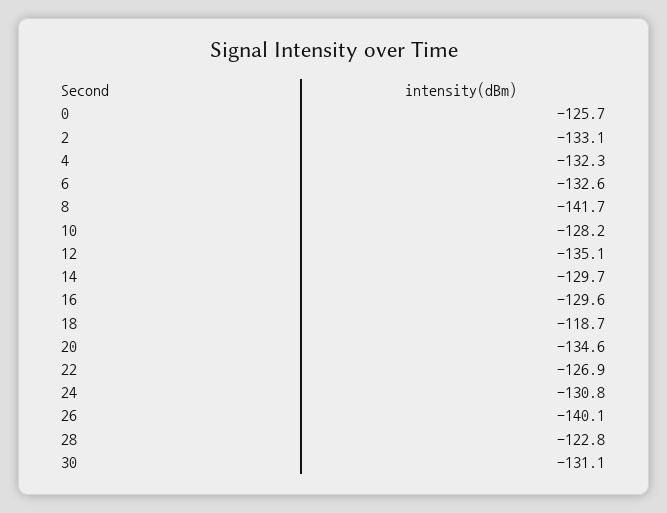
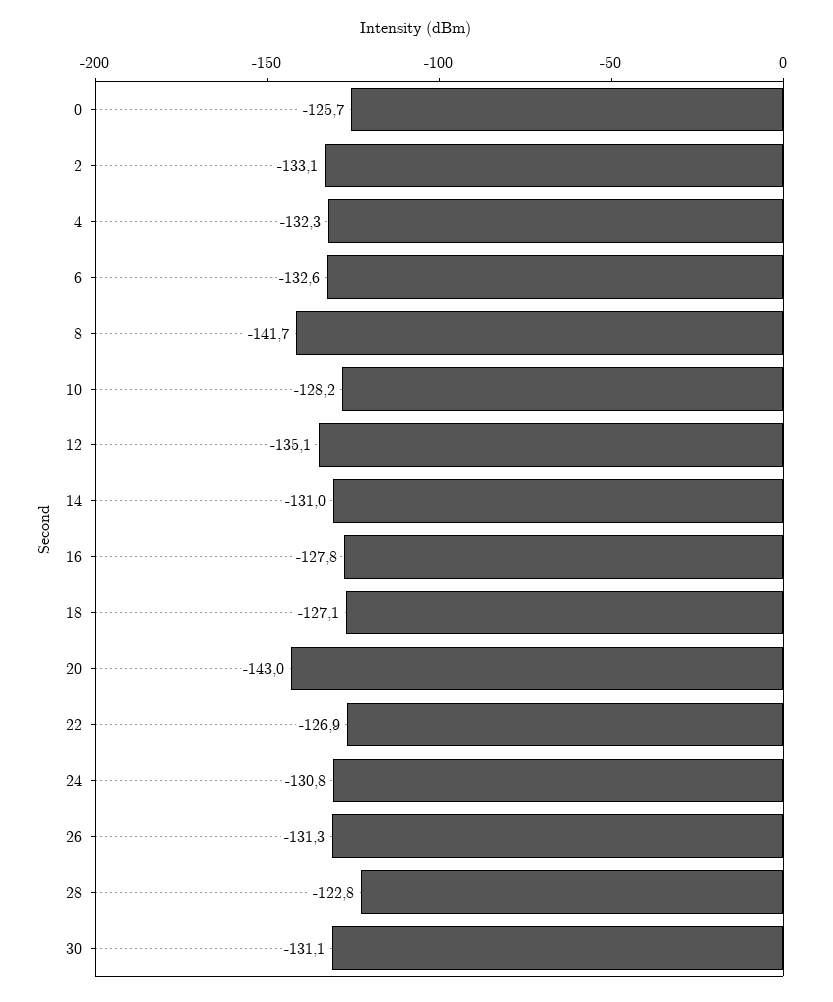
14: -129.7 -> -131
16: -129.6 -> -127.8
18: -118.7 -> -127.1
20: -134.6 -> -143
26: -140.1 -> -131.3

